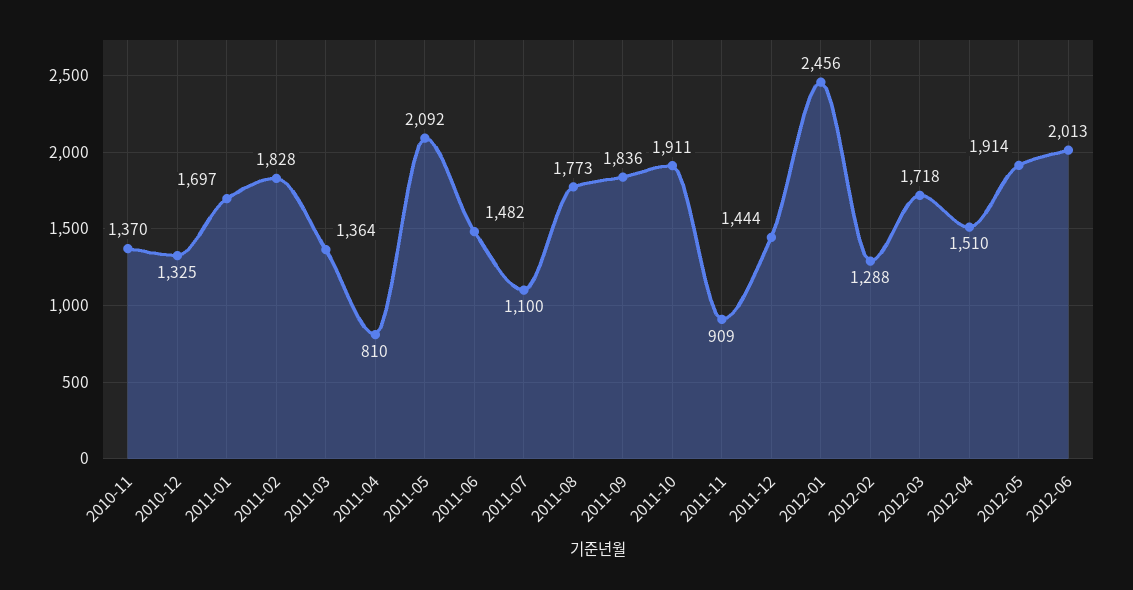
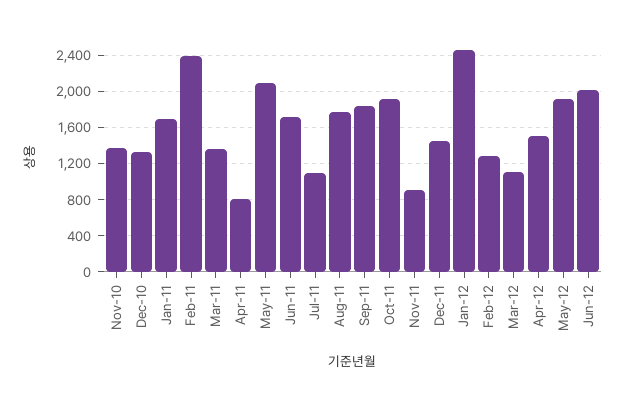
2011-02: 1828 -> 2400
2011-06: 1482 -> 1700
2012-03: 1718 -> 1100

